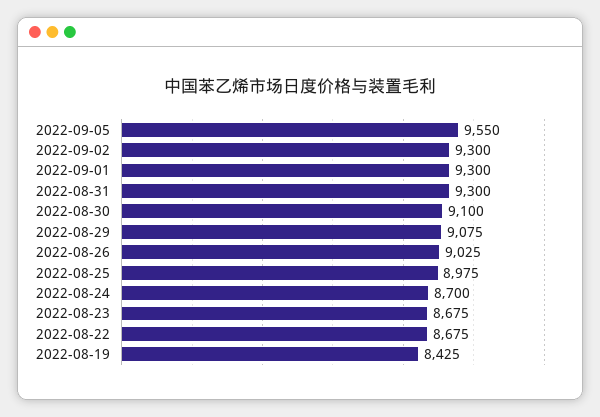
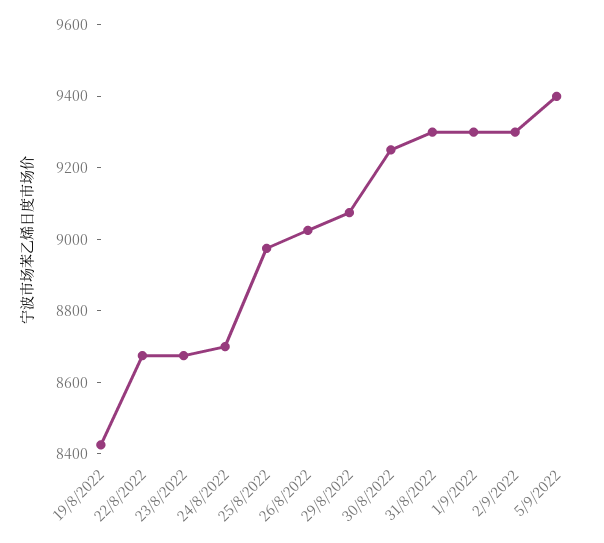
2022-09-05: 9550 -> 9400
2022-08-30: 9100 -> 9250

